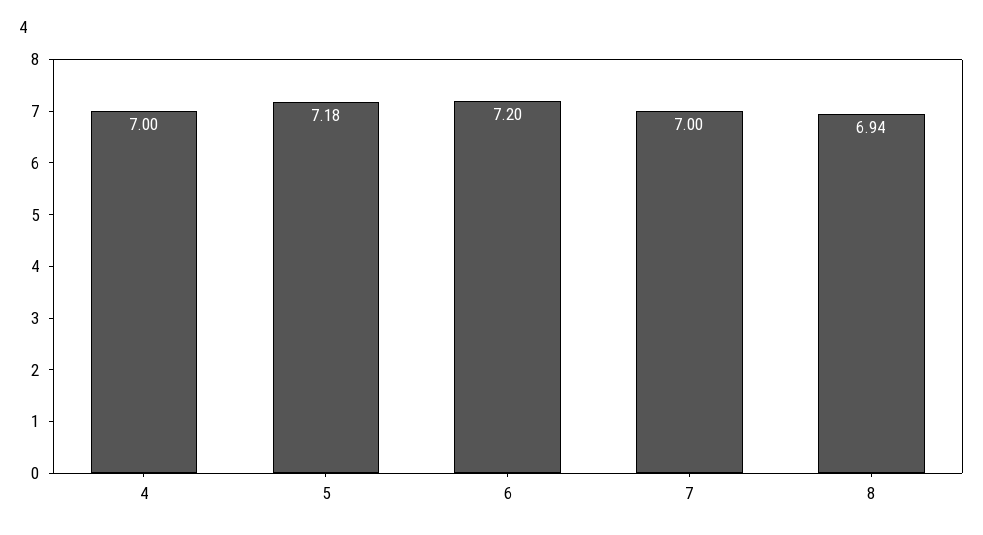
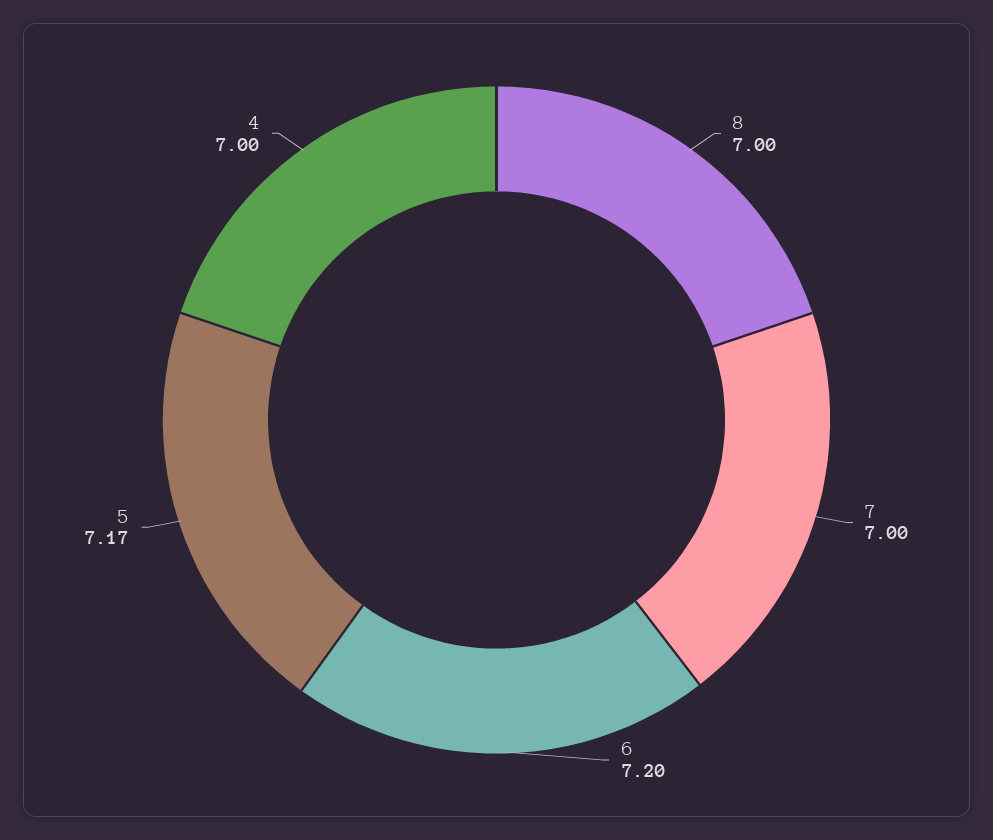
5: 7.18 -> 7.17
8: 6.94 -> 7

